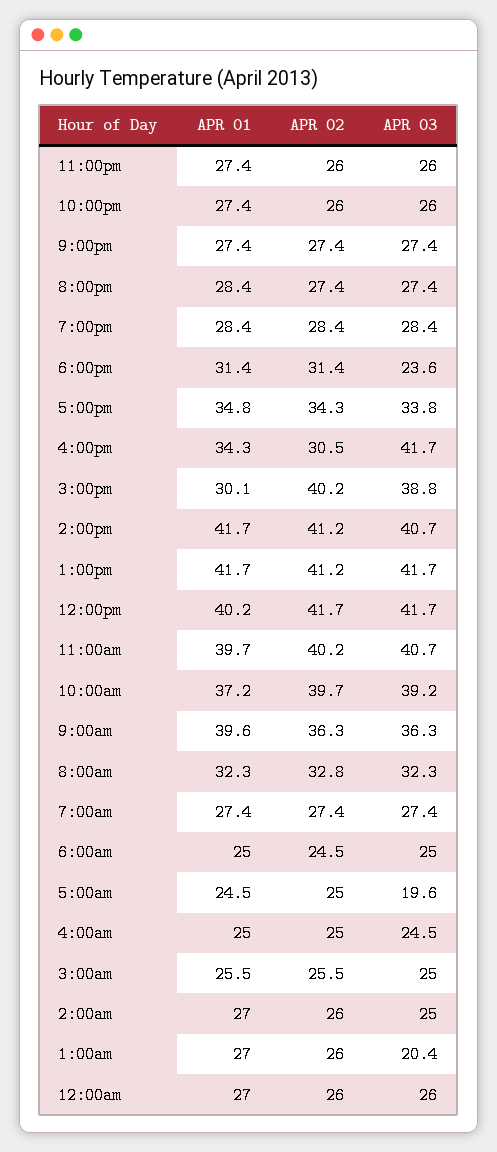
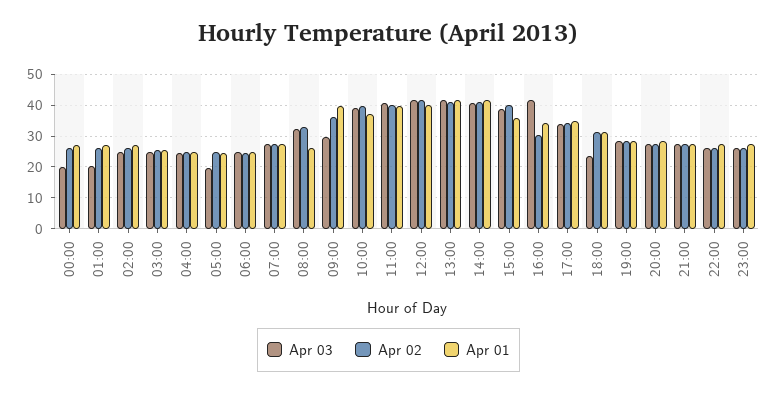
APR 01, 3:00pm: 30.1 -> 36
APR 03, 9:00am: 36.3 -> 30
APR 01, 8:00am: 32.3 -> 26
APR 03, 12:00am: 26 -> 20

